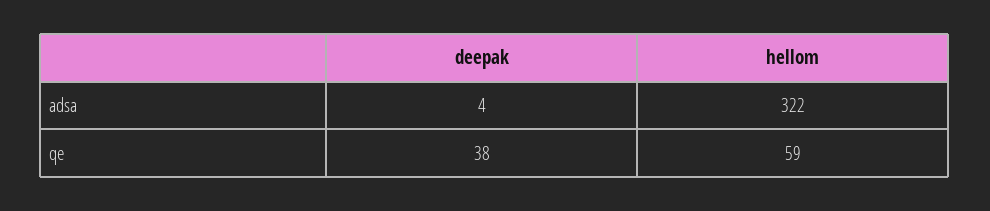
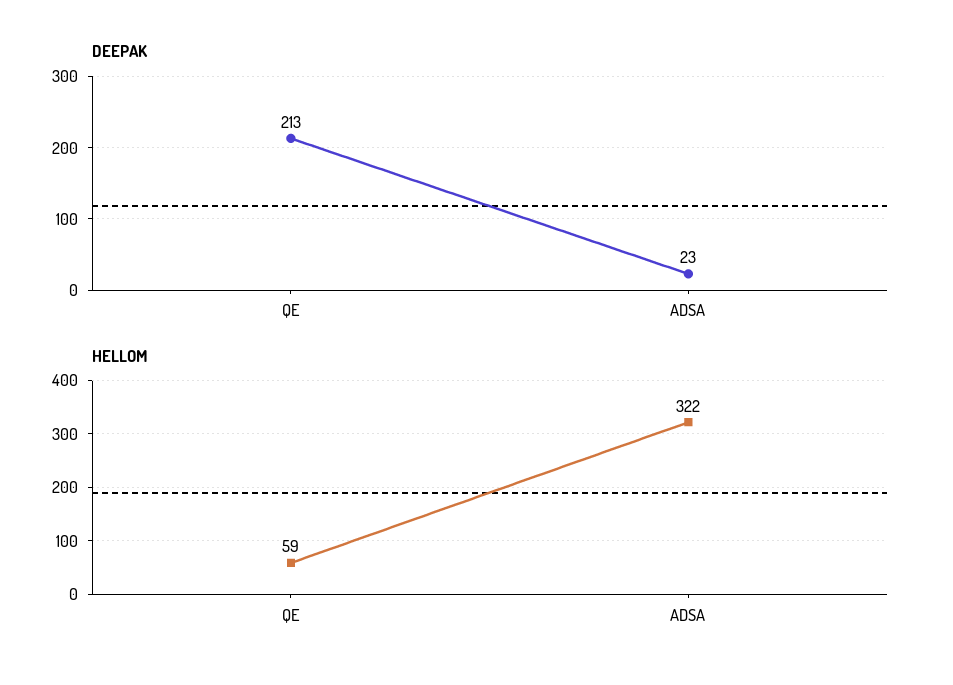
deepak, adsa: 4 -> 23
deepak, qe: 38 -> 213

